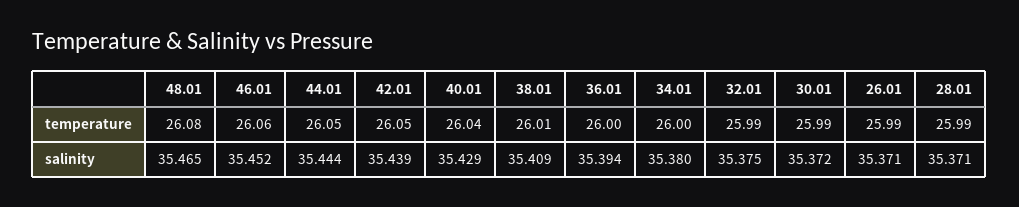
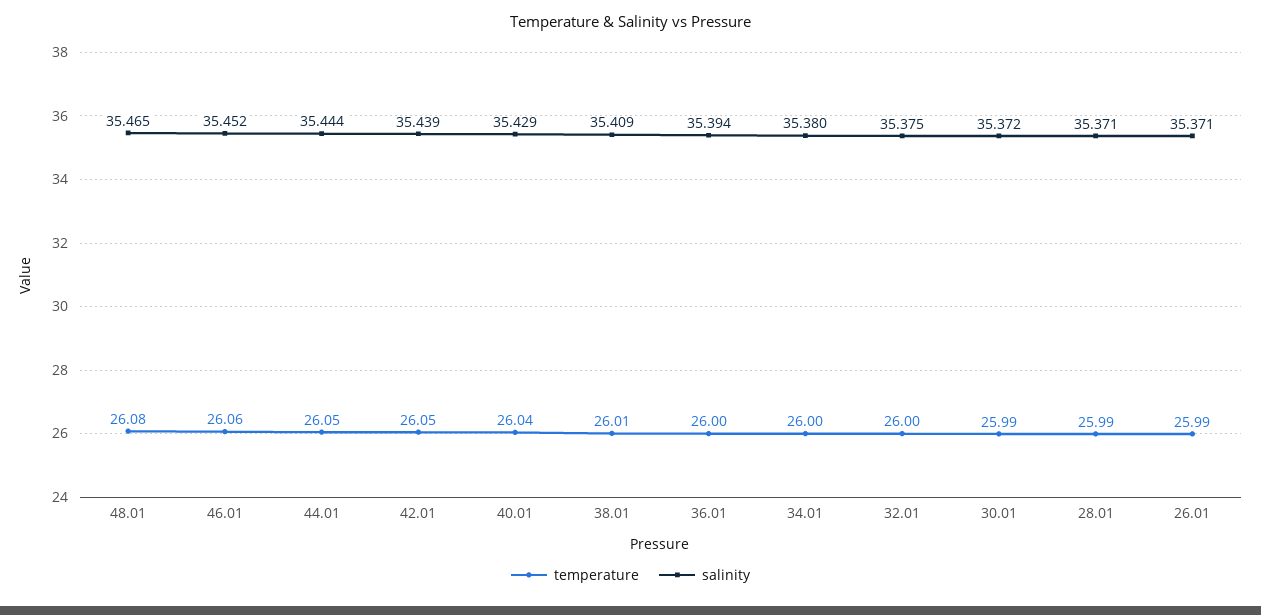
temperature, 32.01: 25.99 -> 26

